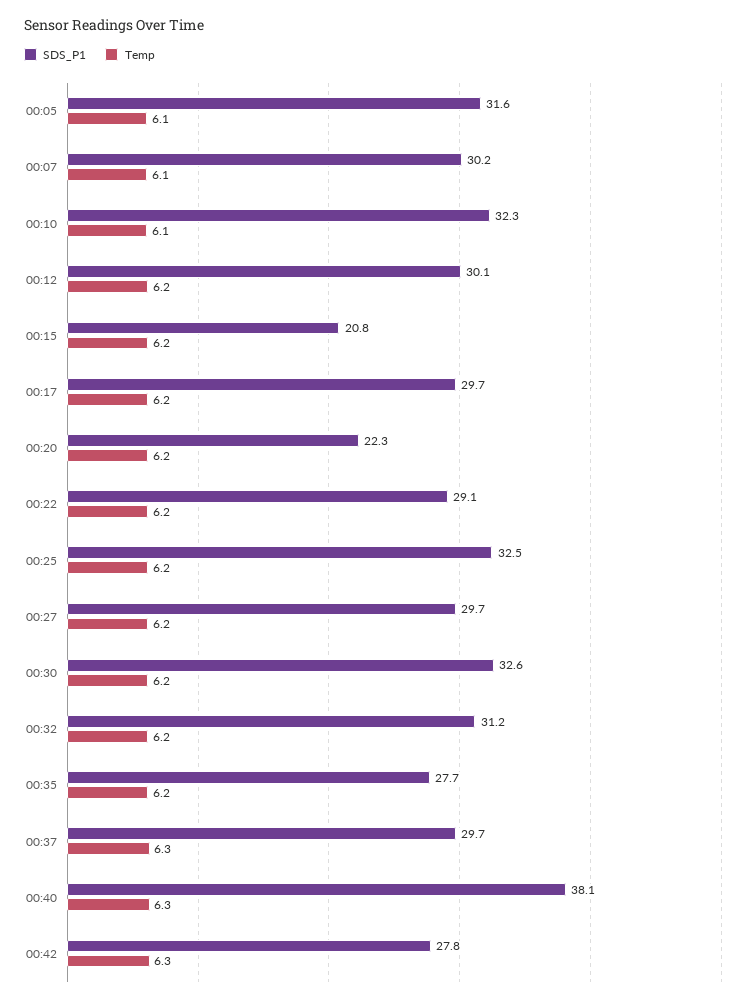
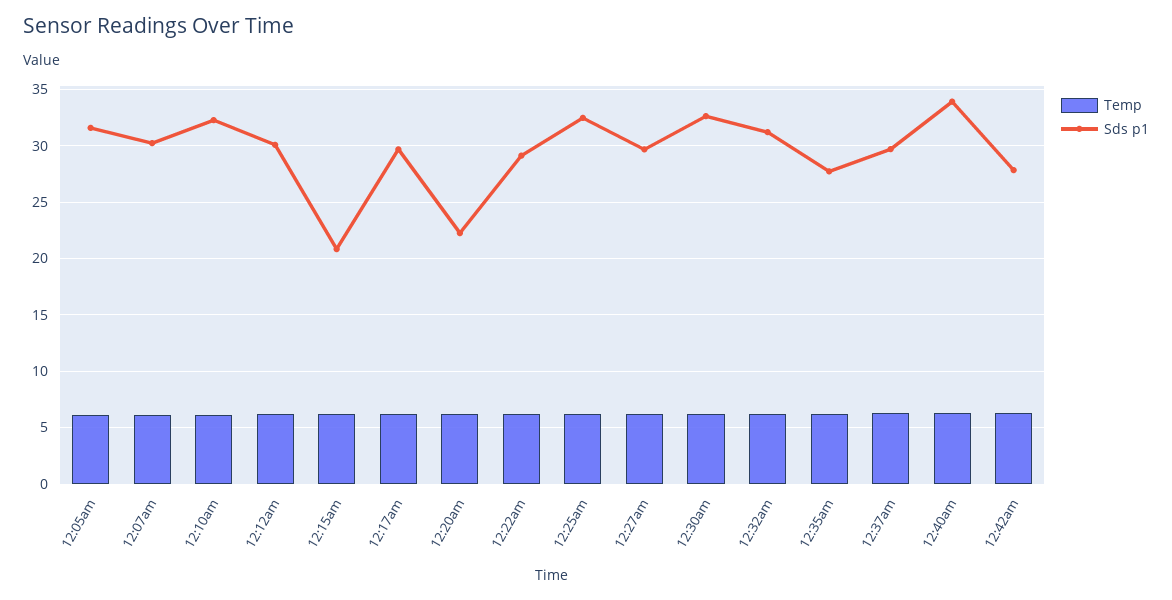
SDS_P1, 00:40: 38.1 -> 34

